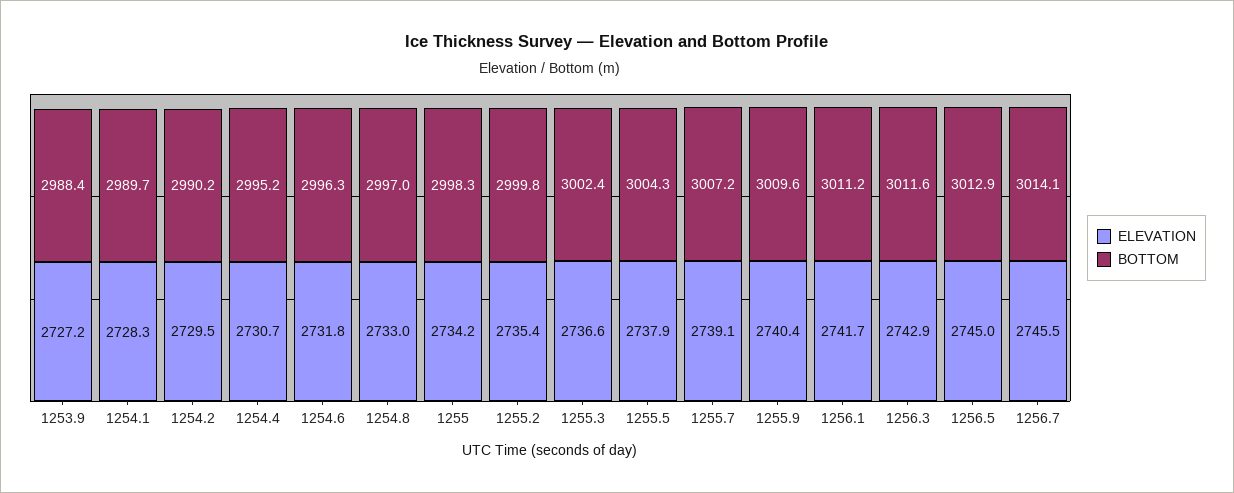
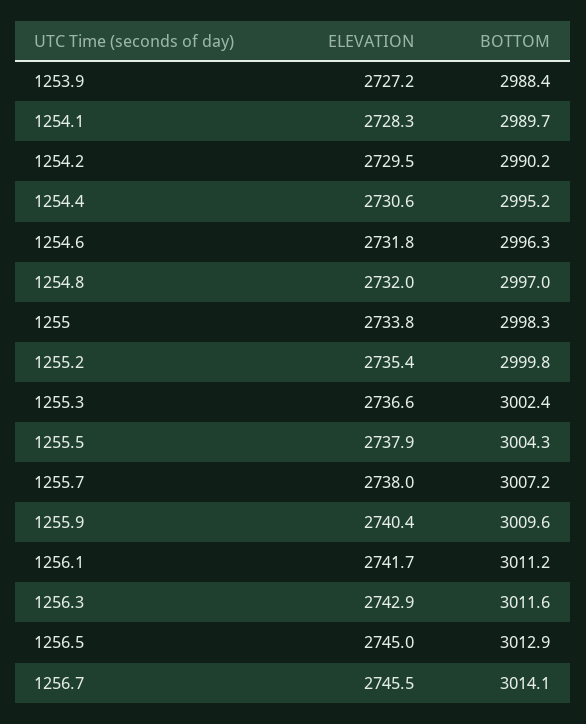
ELEVATION, 1254.4: 2730.7 -> 2730.6
ELEVATION, 1254.8: 2733 -> 2732
ELEVATION, 1255: 2734.2 -> 2733.8
ELEVATION, 1255.7: 2739.1 -> 2738

